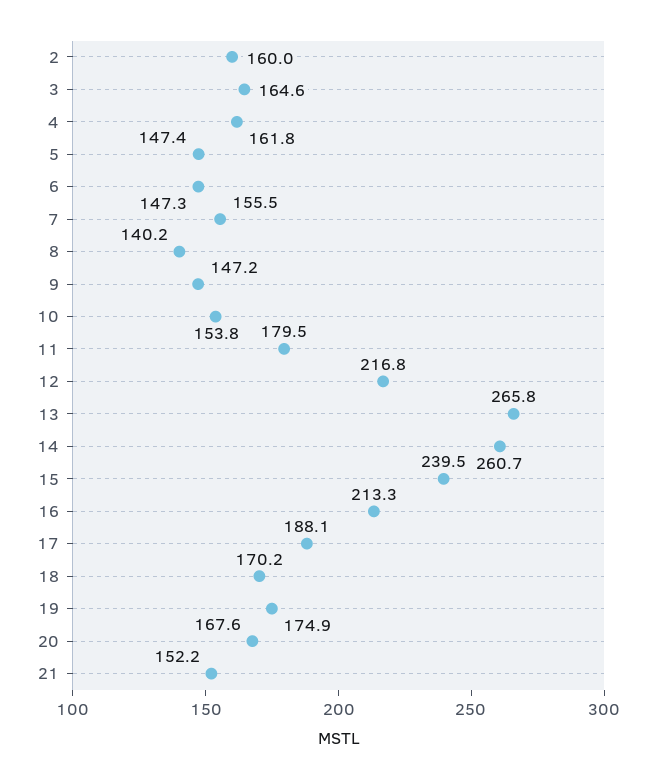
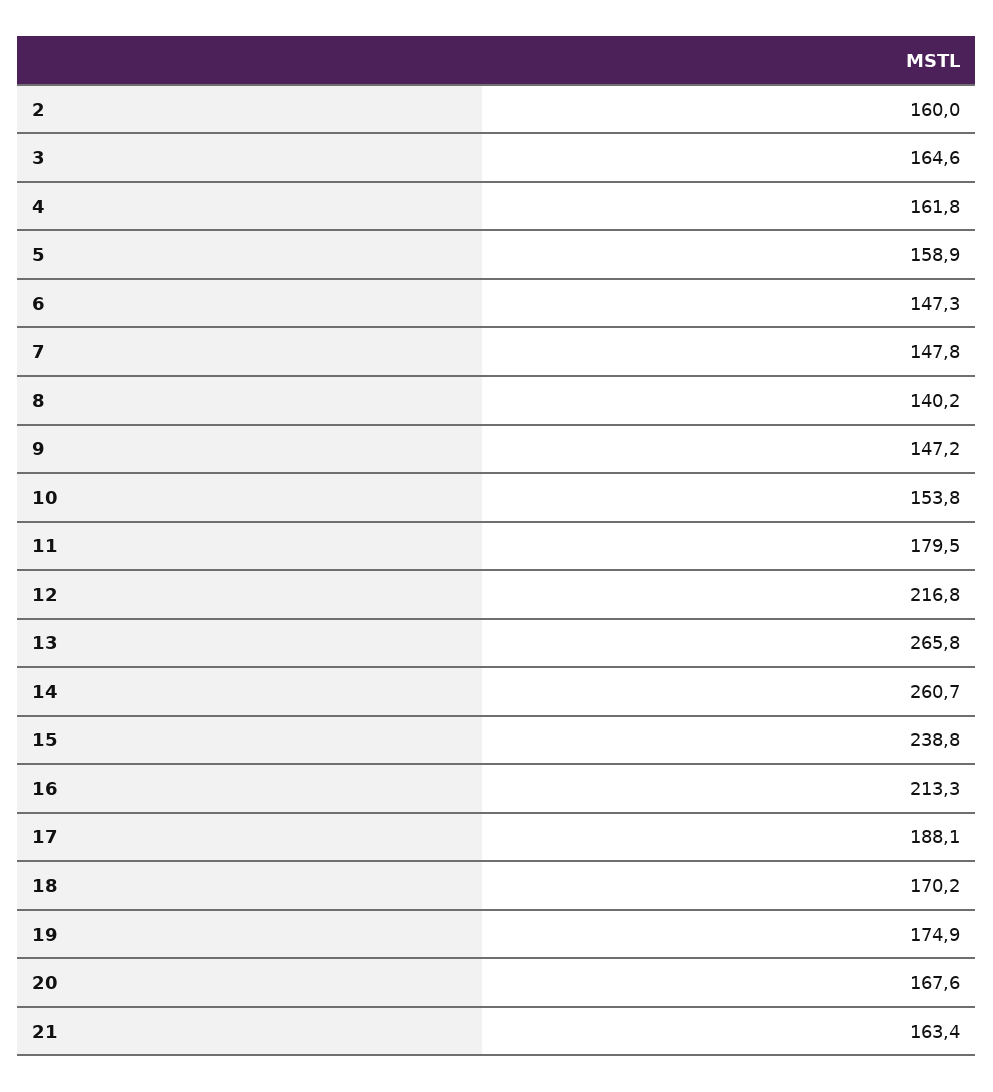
5: 147.4 -> 158.9
7: 155.5 -> 147.8
15: 239.5 -> 238.8
21: 152.2 -> 163.4

